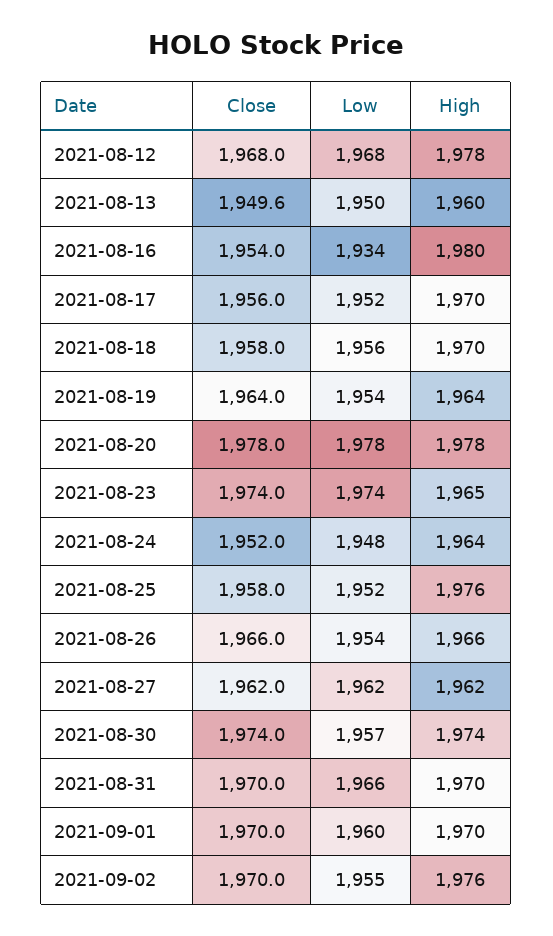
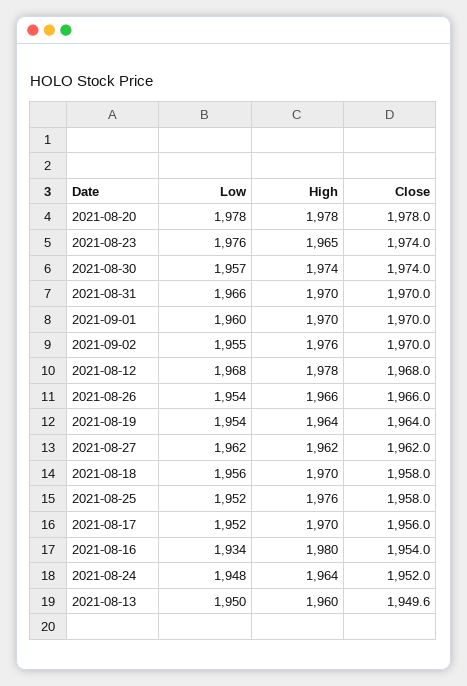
Low, 2021-08-23: 1974 -> 1976

